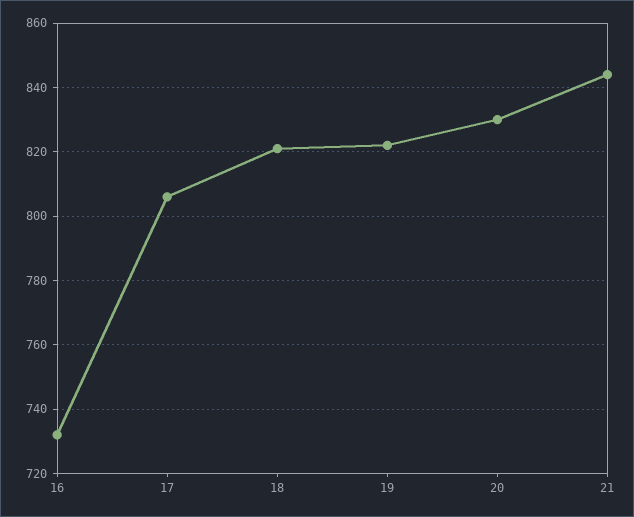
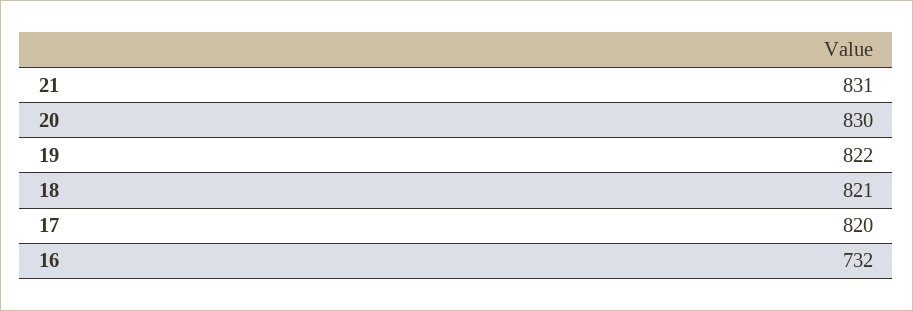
17: 805 -> 820
21: 845 -> 831

